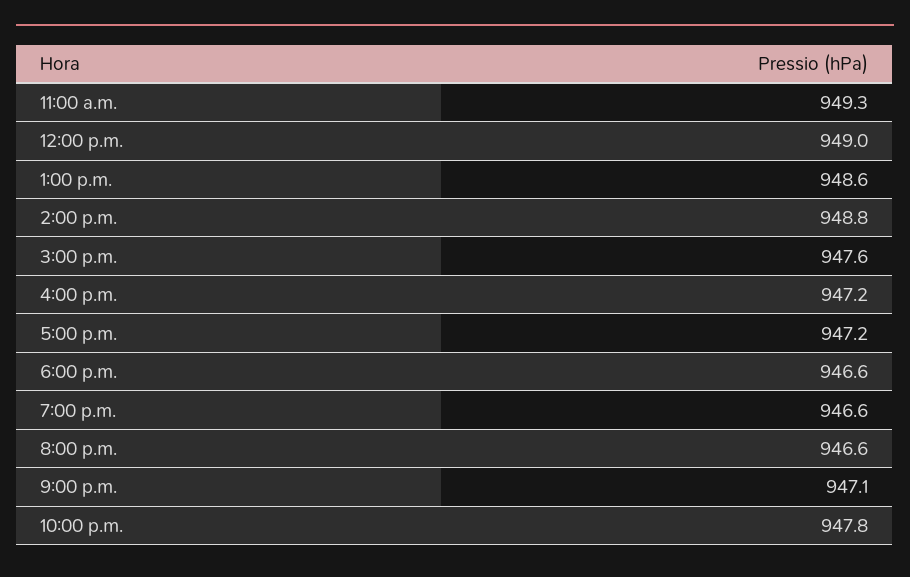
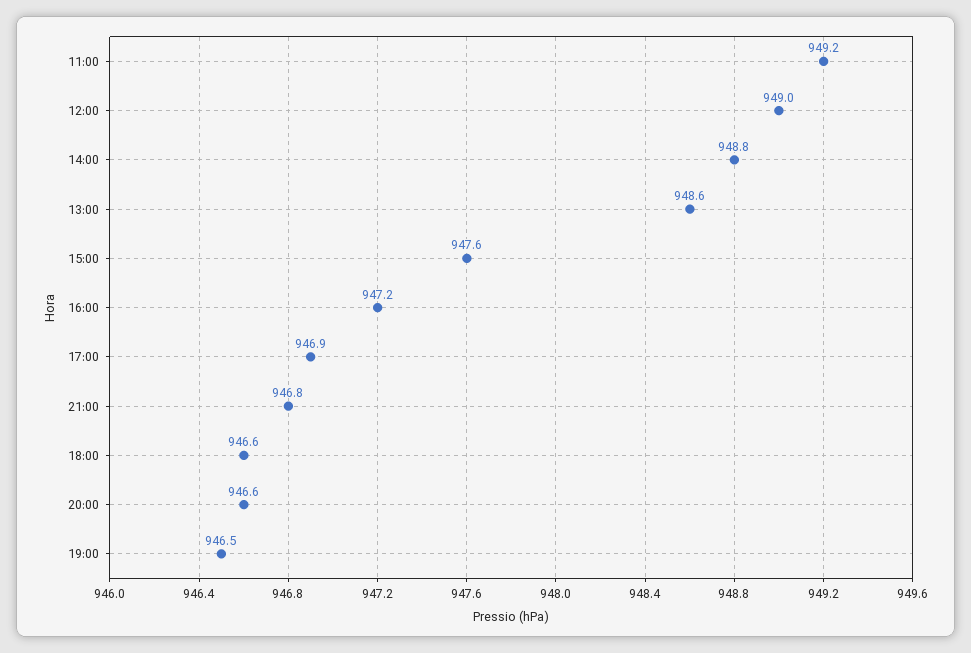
11:00 a.m.: 949.3 -> 949.2
5:00 p.m.: 947.2 -> 946.9
7:00 p.m.: 946.6 -> 946.5
9:00 p.m.: 947.1 -> 946.8
10:00 p.m.: 947.8 -> none

